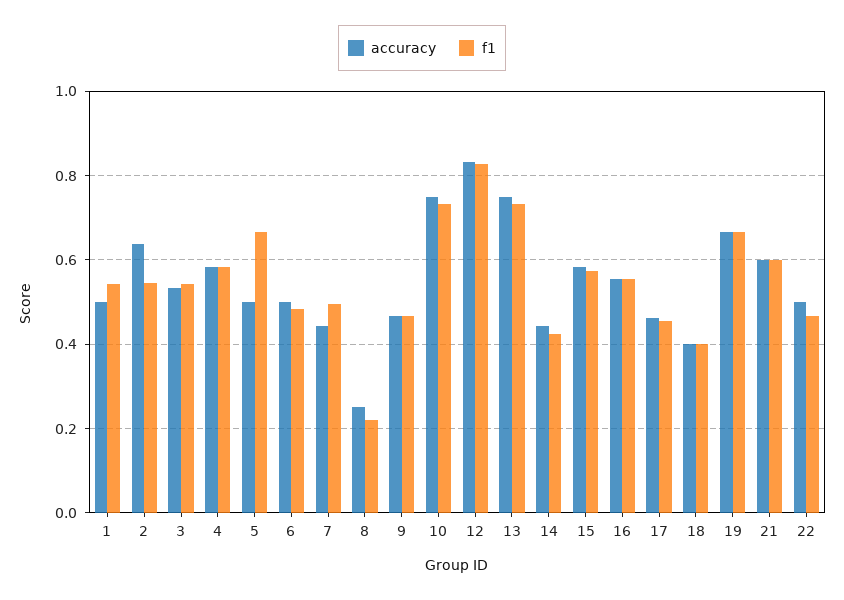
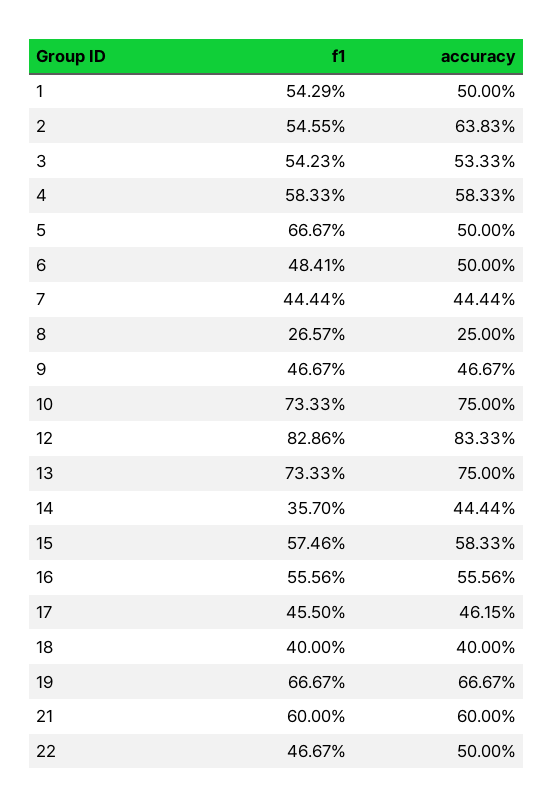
f1, 7: 0.5 -> 0.4444
f1, 8: 0.22 -> 0.2657
f1, 14: 0.42 -> 0.357

